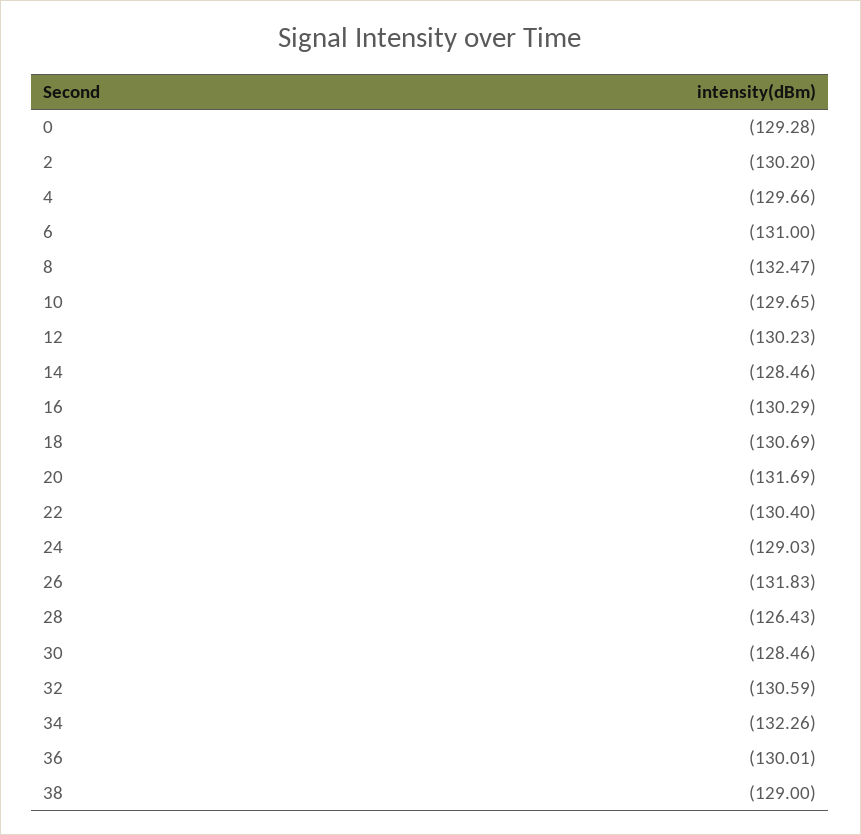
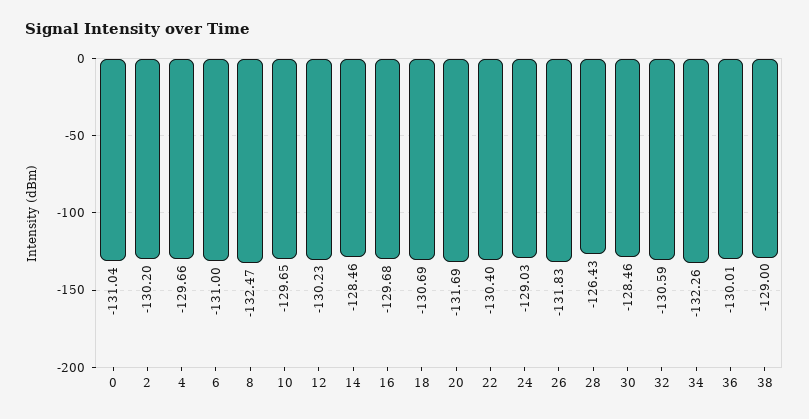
0: -129.28 -> -131.04
16: -130.29 -> -129.68

